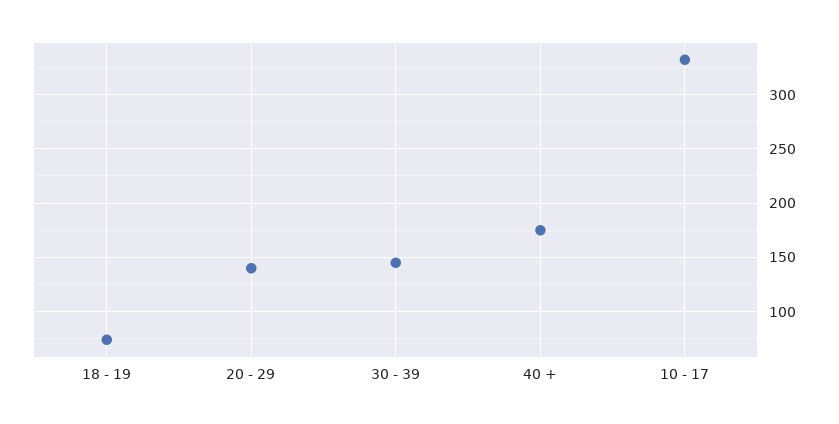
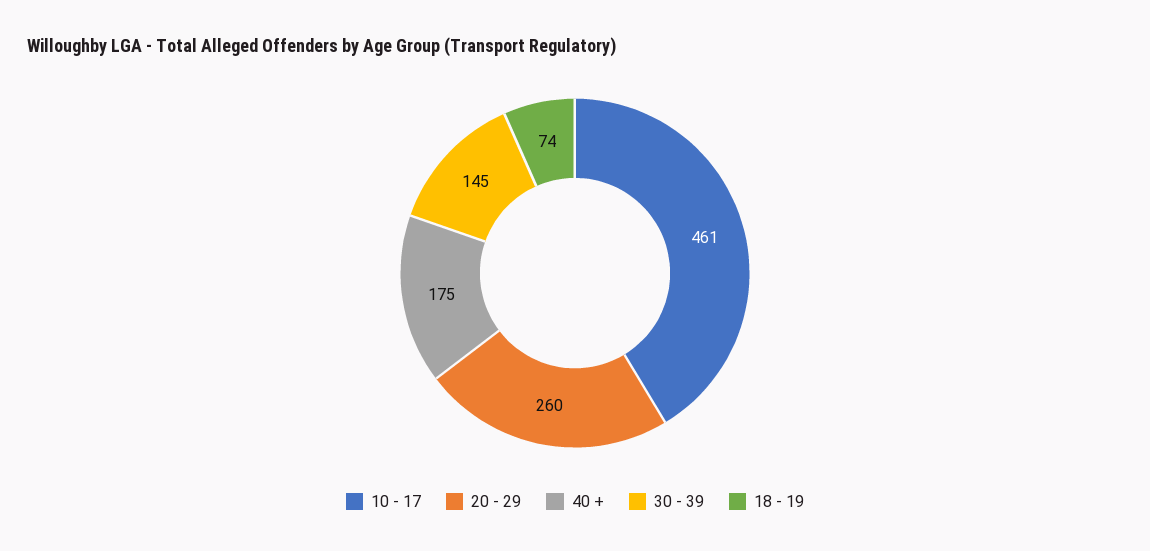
20 - 29: 140 -> 260
10 - 17: 330 -> 461

